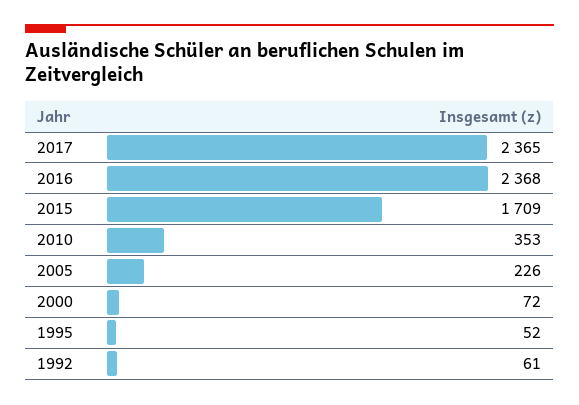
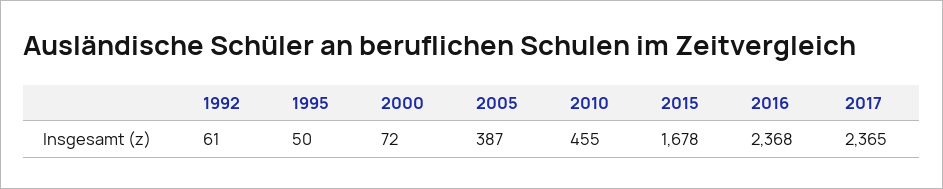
2015: 1709 -> 1678
2010: 353 -> 455
2005: 226 -> 387
1995: 52 -> 50

